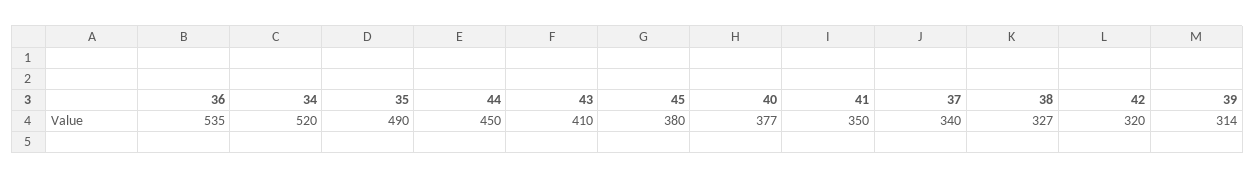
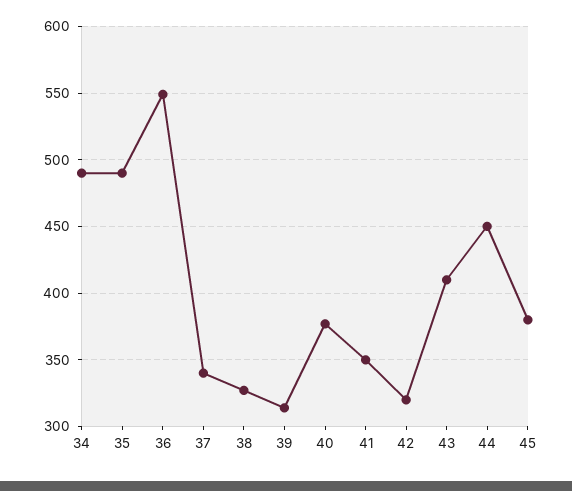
36: 535 -> 550
34: 520 -> 490

